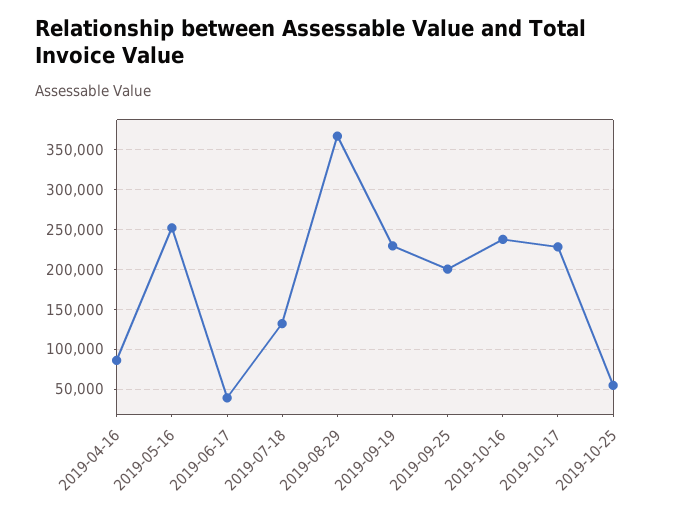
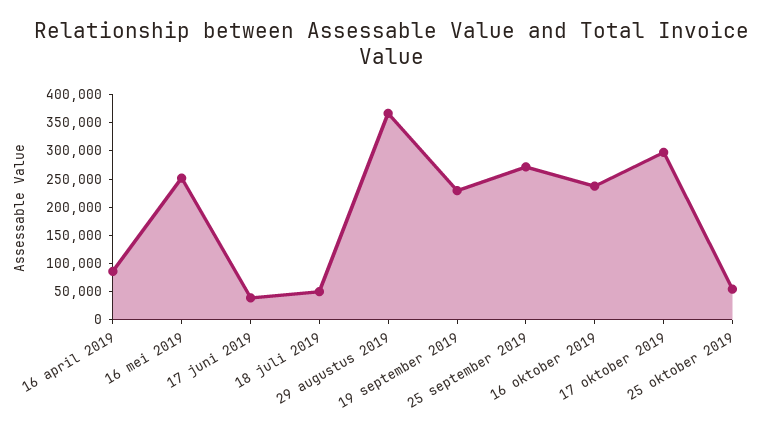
2019-07-18: 130000 -> 50000
2019-09-25: 200000 -> 275000
2019-10-17: 230000 -> 300000

